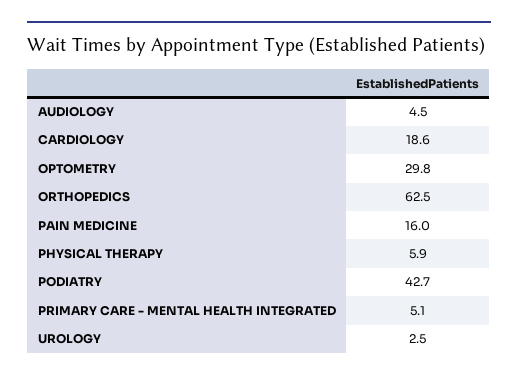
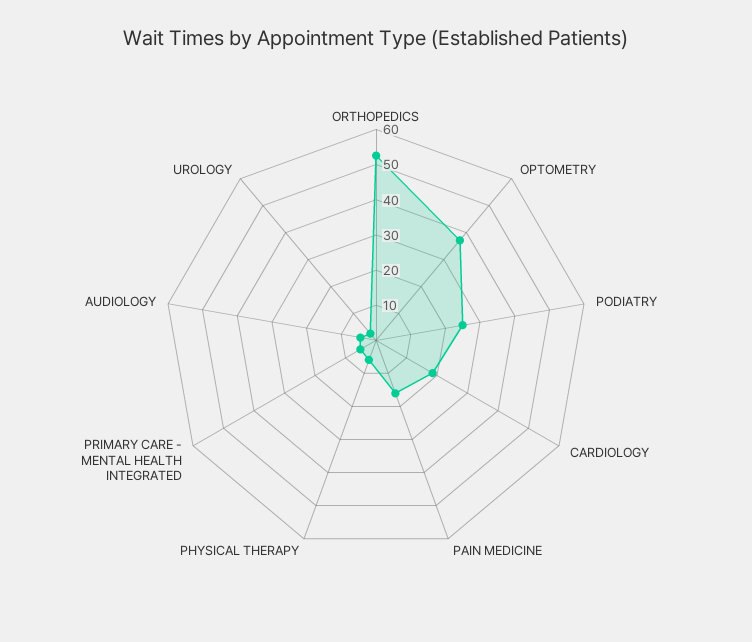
OPTOMETRY: 29.8 -> 37.5
ORTHOPEDICS: 62.5 -> 52.5
PODIATRY: 42.7 -> 25

